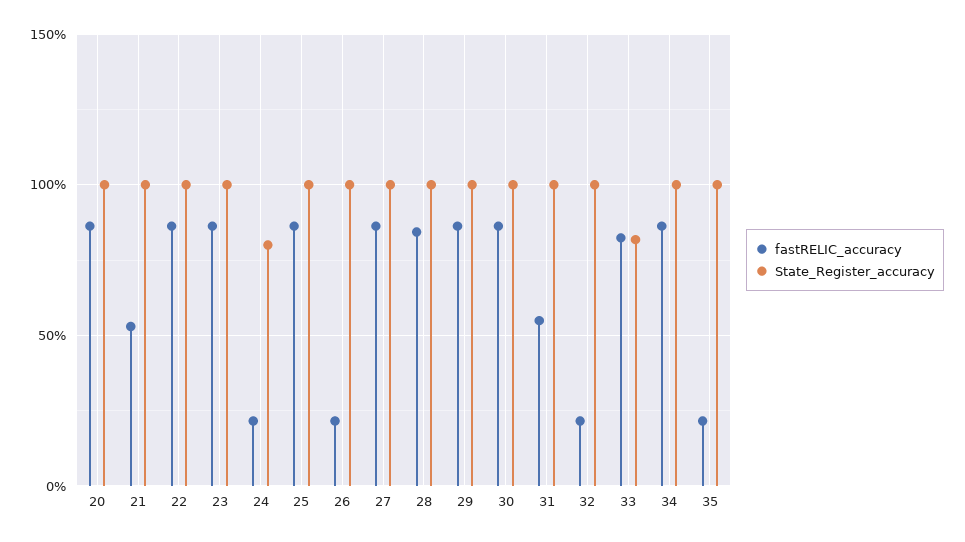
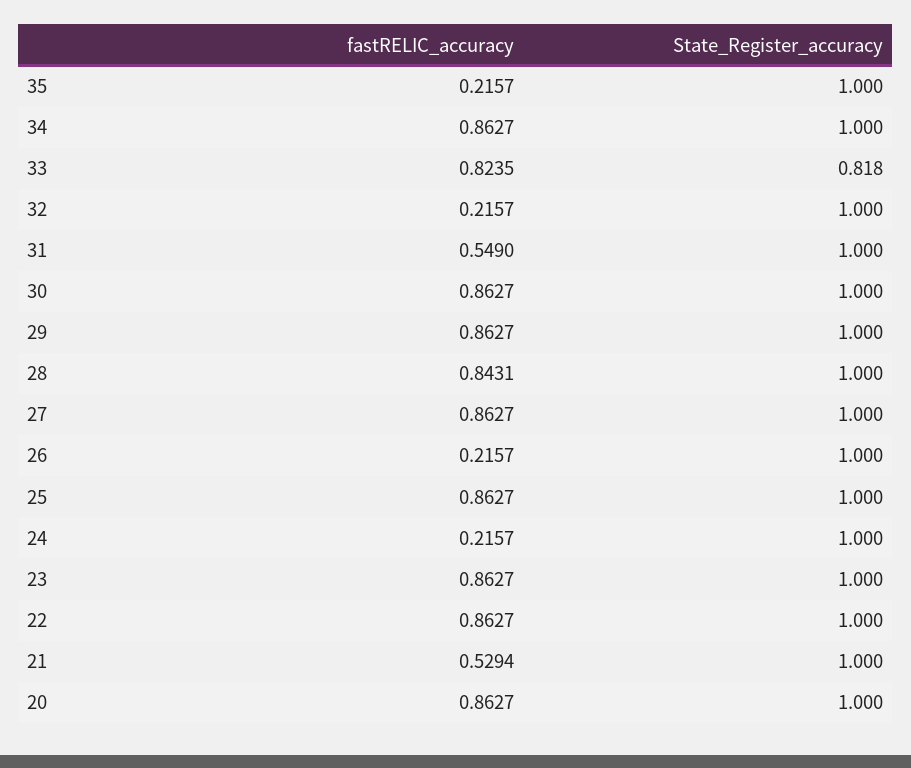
State_Register_accuracy, 24: 0.8 -> 1

